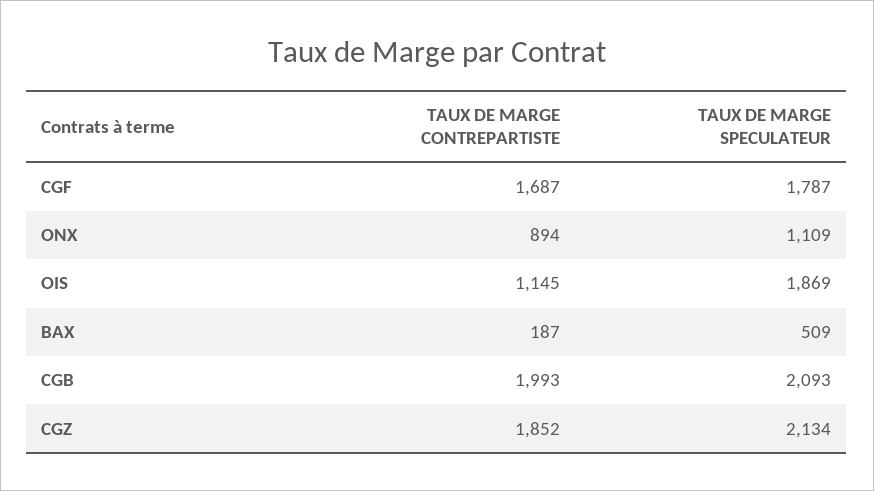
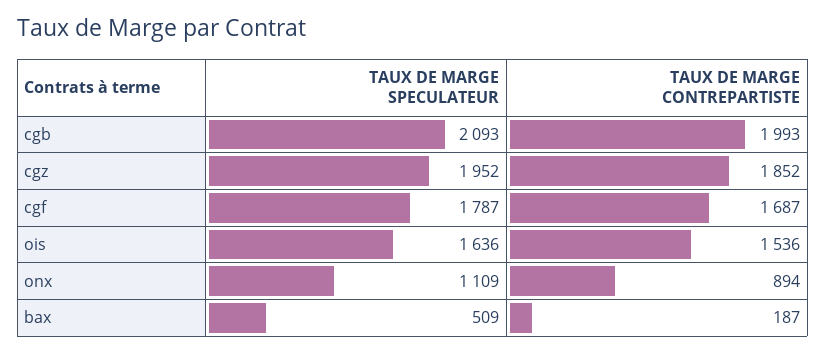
TAUX DE MARGE CONTREPARTISTE, OIS: 1145 -> 1536
TAUX DE MARGE SPECULATEUR, OIS: 1869 -> 1636
TAUX DE MARGE SPECULATEUR, CGZ: 2134 -> 1952

